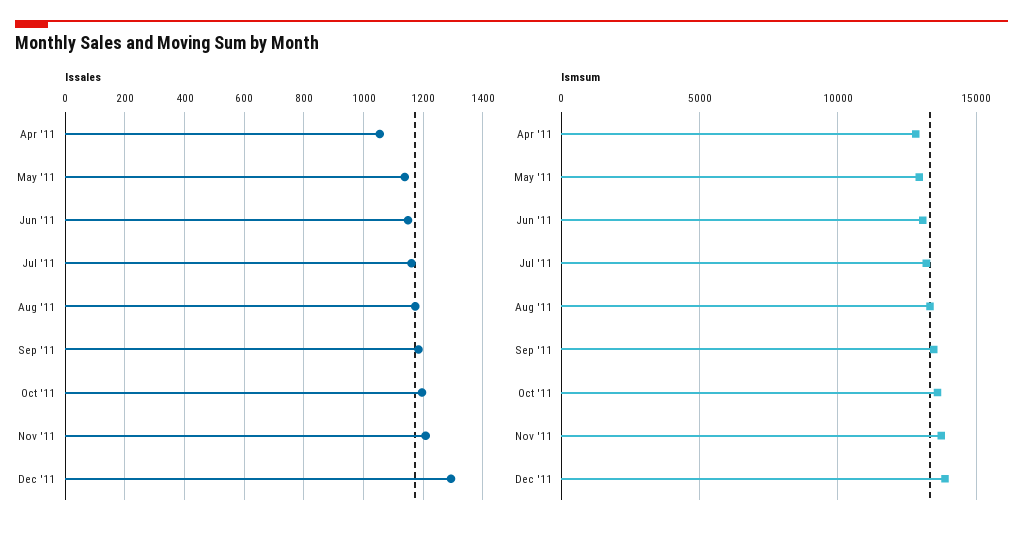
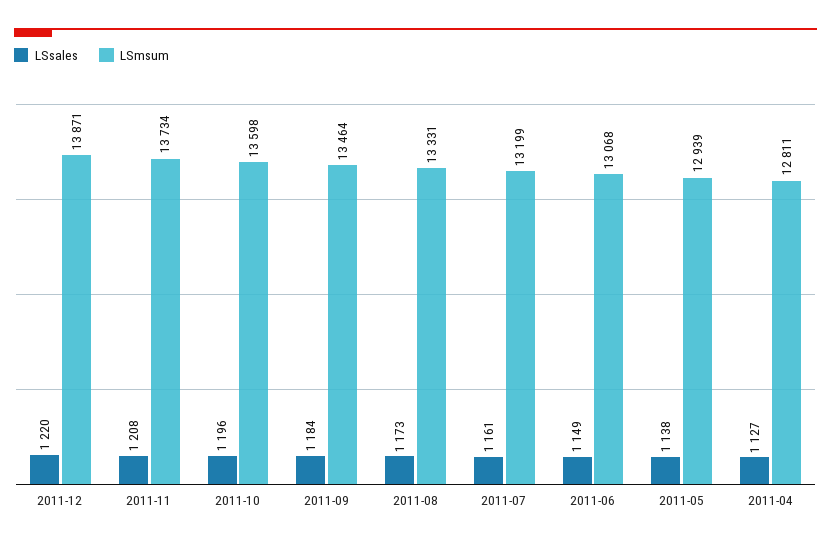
lssales, Apr '11: 1050 -> 1127
lssales, Dec '11: 1300 -> 1220

